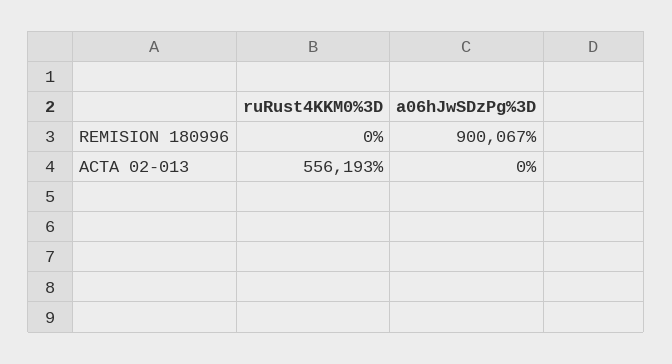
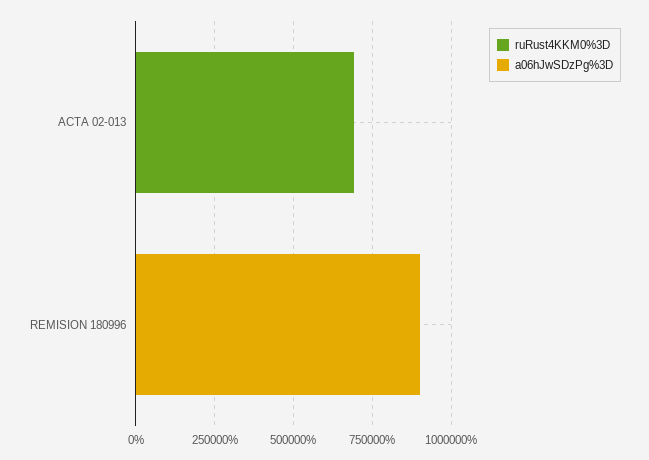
ruRust4KKM0%3D, ACTA 02-013: 556193 -> 700000

